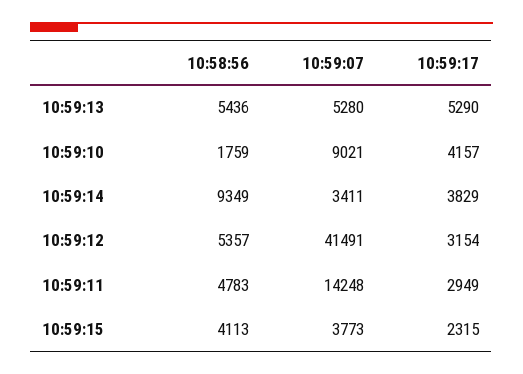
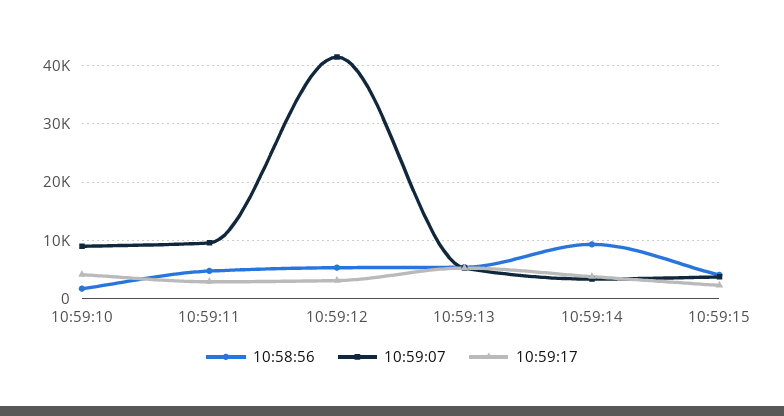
10:59:07, 10:59:11: 14248 -> 10000

